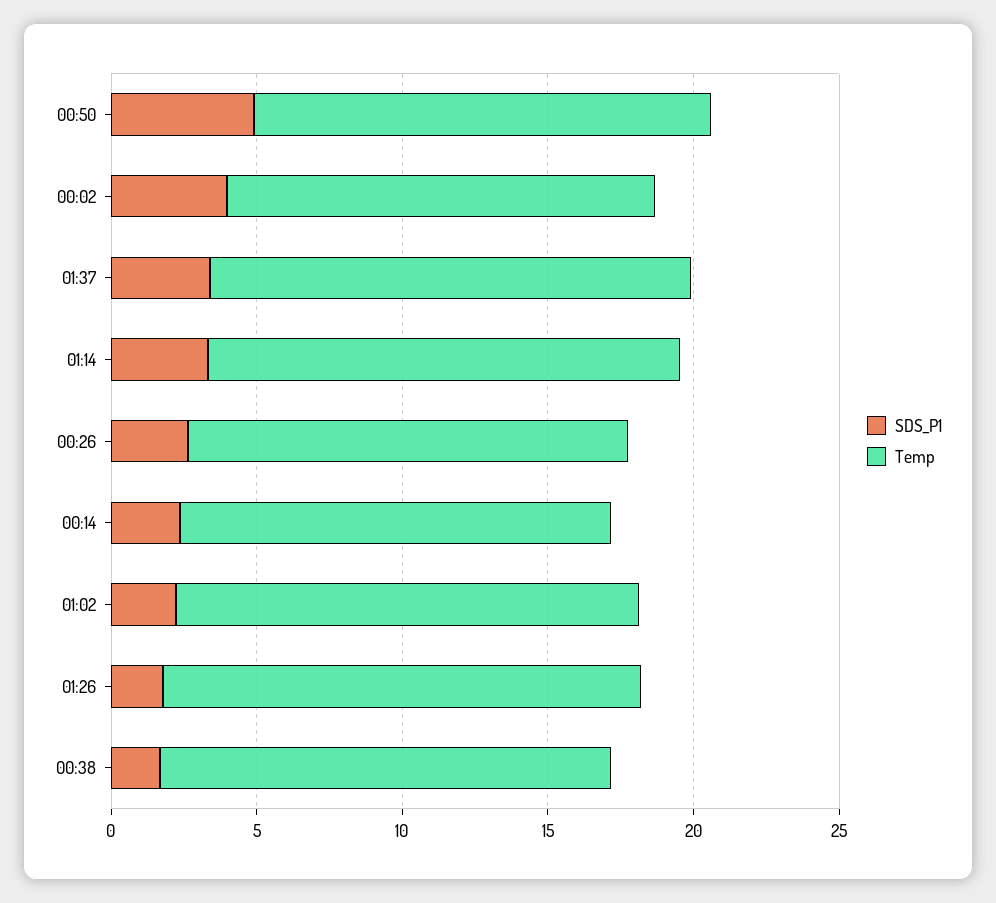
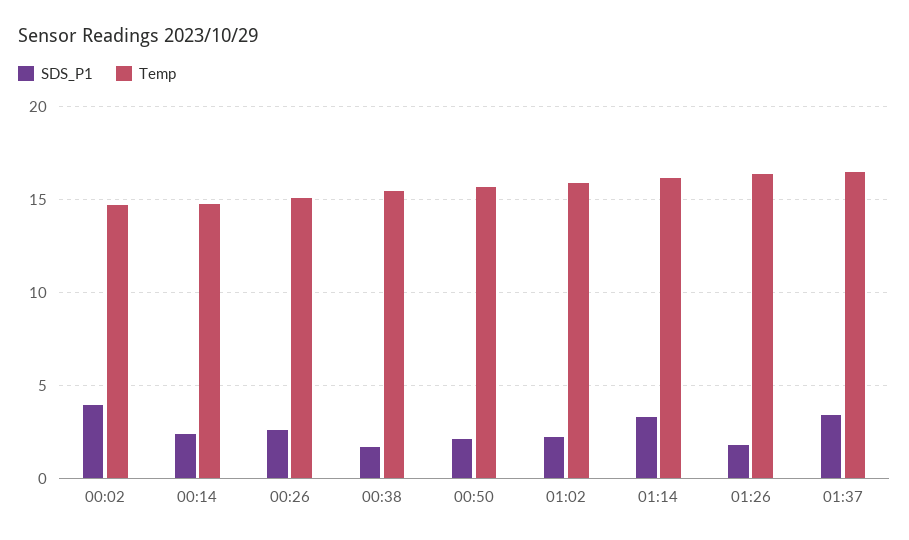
SDS_P1, 00:50: 5 -> 2

